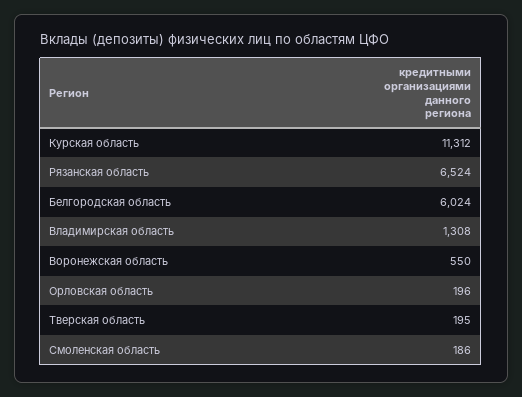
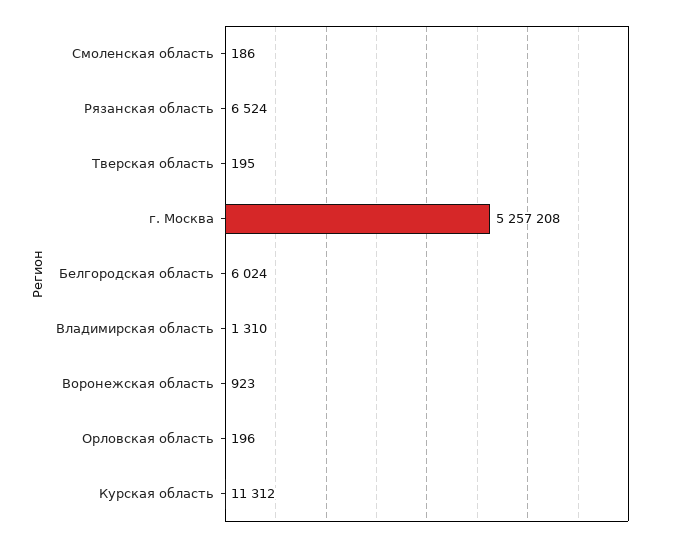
Владимирская область: 1308 -> 1310
Воронежская область: 550 -> 923
г. Москва: none -> 5257208

